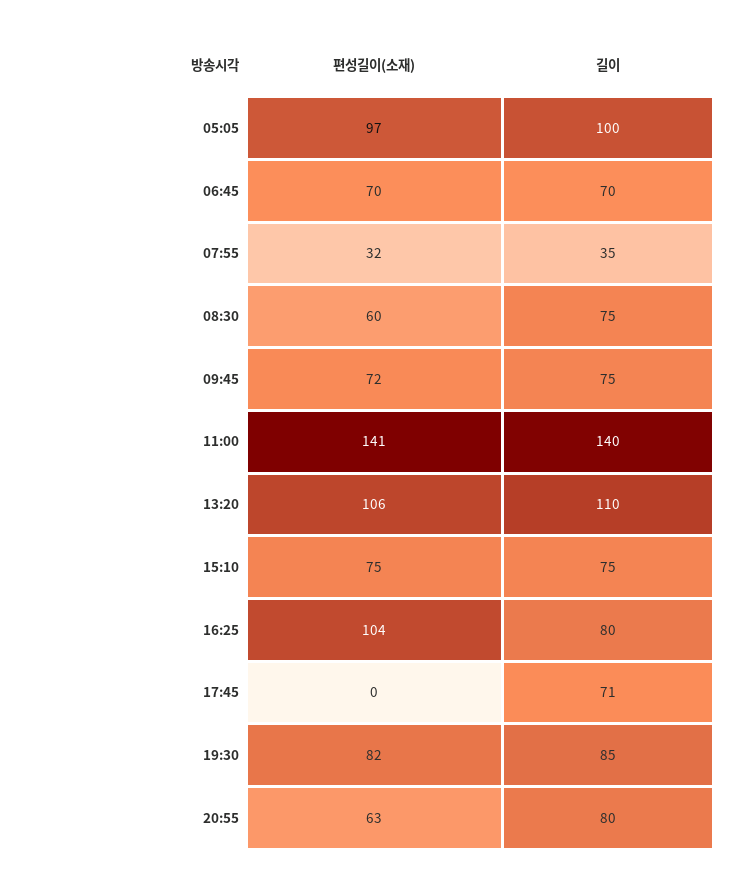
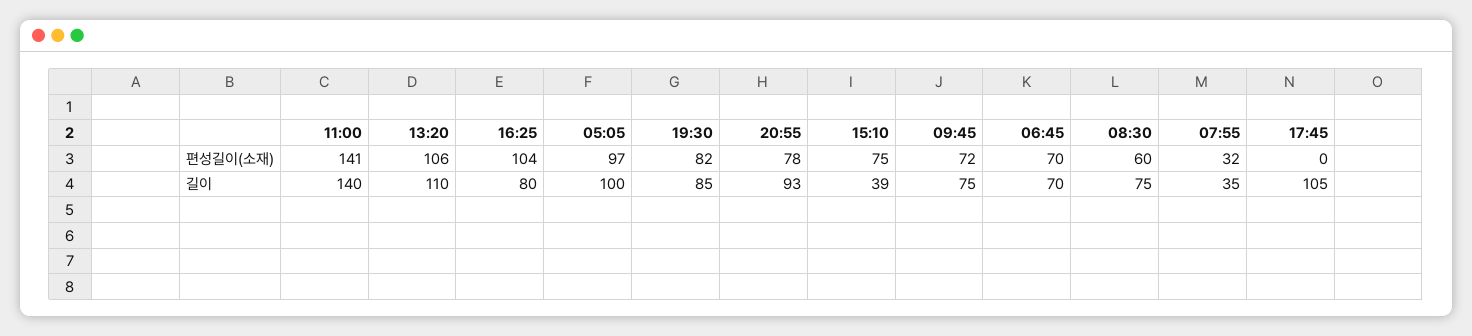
길이, 15:10: 75 -> 39
길이, 17:45: 71 -> 105
편성길이(소재), 20:55: 63 -> 78
길이, 20:55: 80 -> 93

